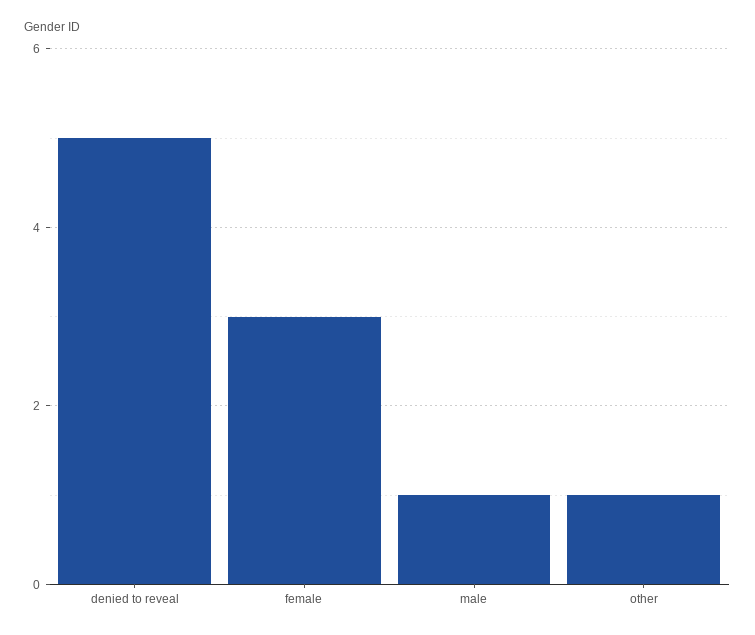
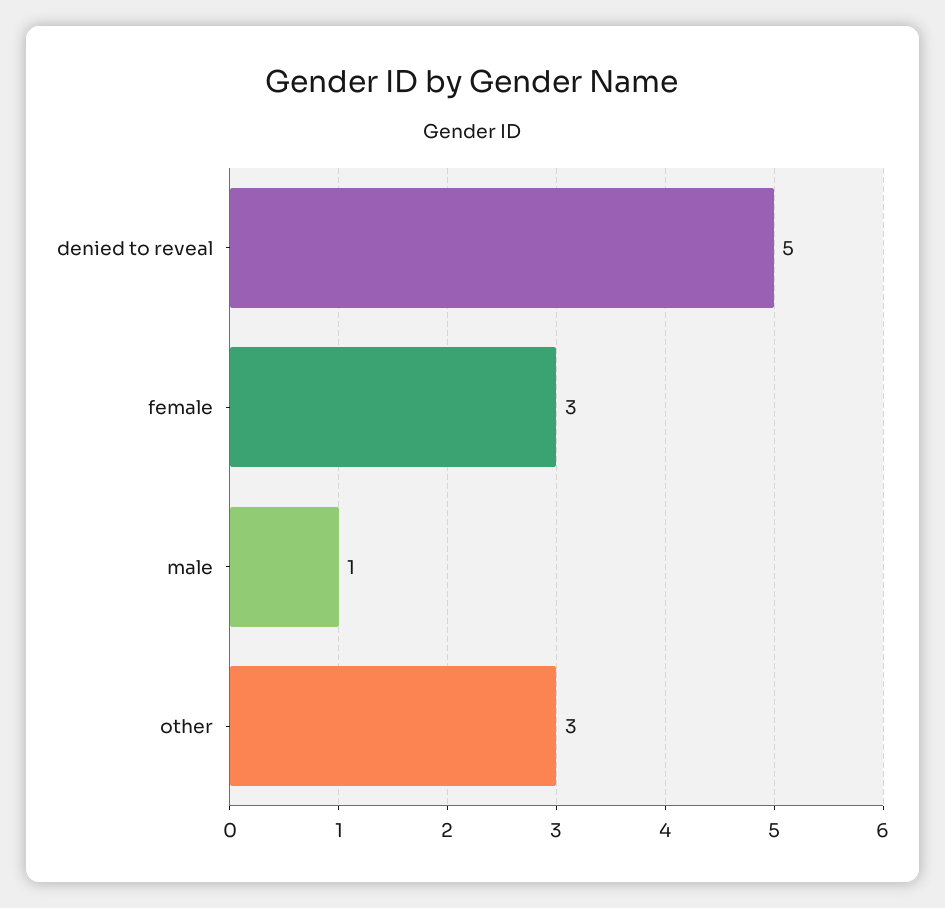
other: 1 -> 3

